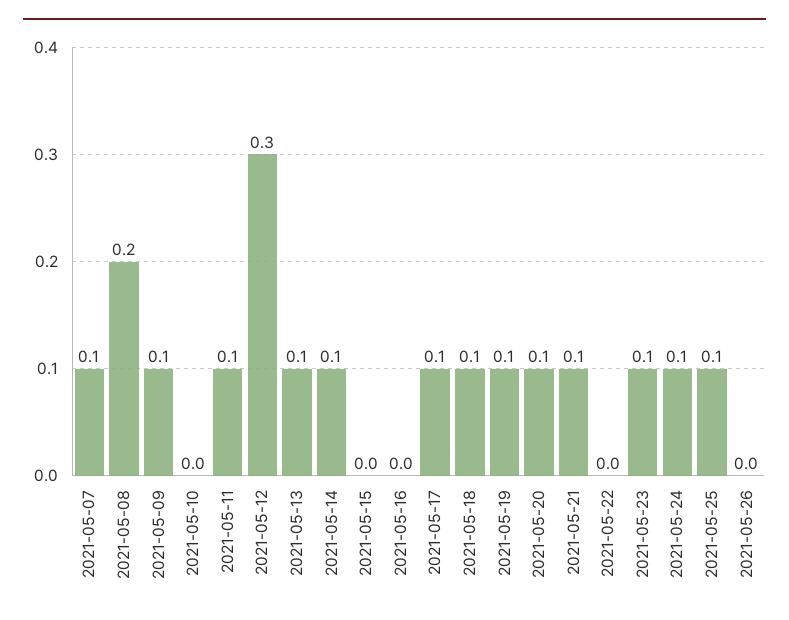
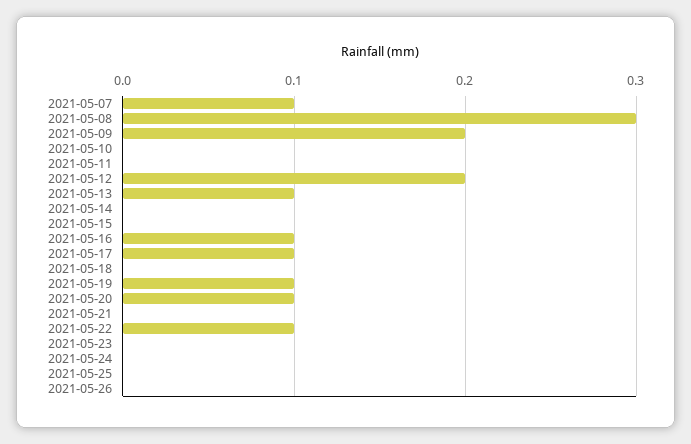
2021-05-08: 0.2 -> 0.3
2021-05-09: 0.1 -> 0.2
2021-05-11: 0.1 -> 0
2021-05-12: 0.3 -> 0.2
2021-05-14: 0.1 -> 0
2021-05-16: 0 -> 0.1
2021-05-18: 0.1 -> 0
2021-05-21: 0.1 -> 0
2021-05-22: 0 -> 0.1
2021-05-23: 0.1 -> 0
2021-05-24: 0.1 -> 0
2021-05-25: 0.1 -> 0

